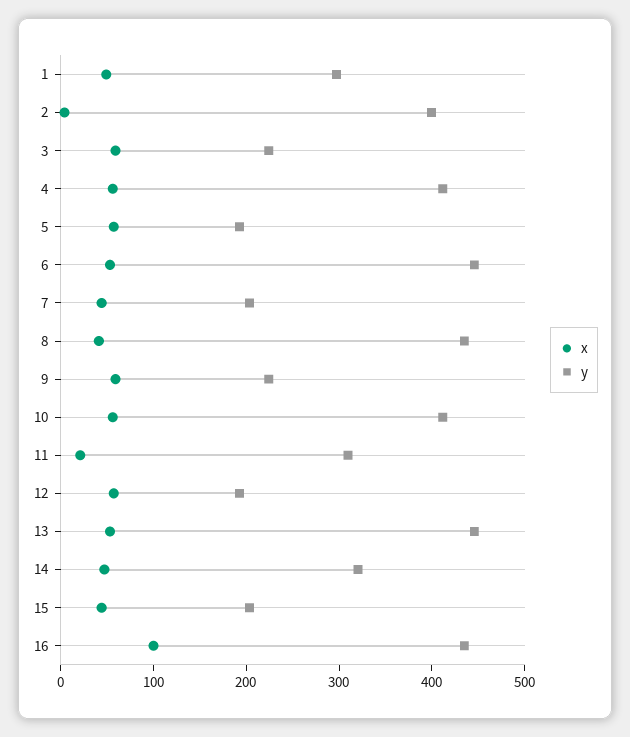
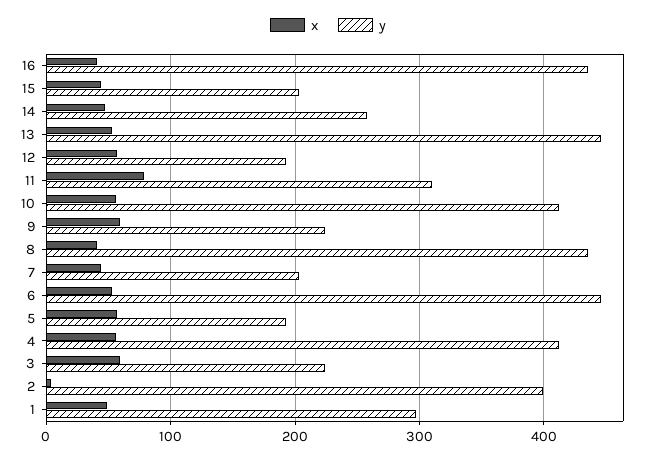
x, 11: 20 -> 80
y, 14: 320 -> 260
x, 16: 100 -> 40

